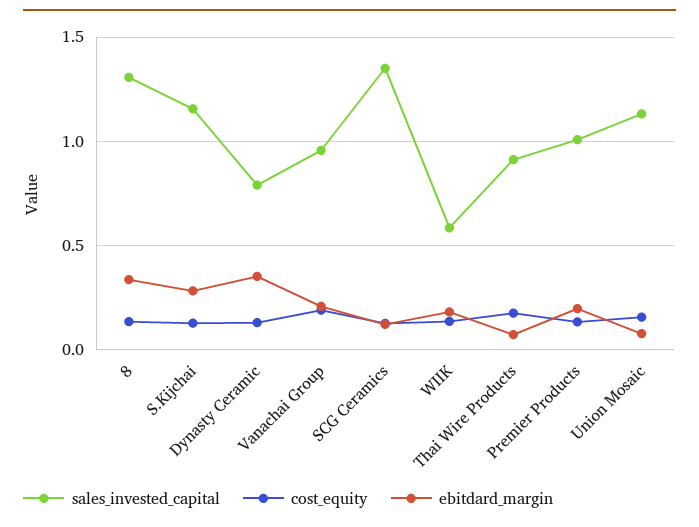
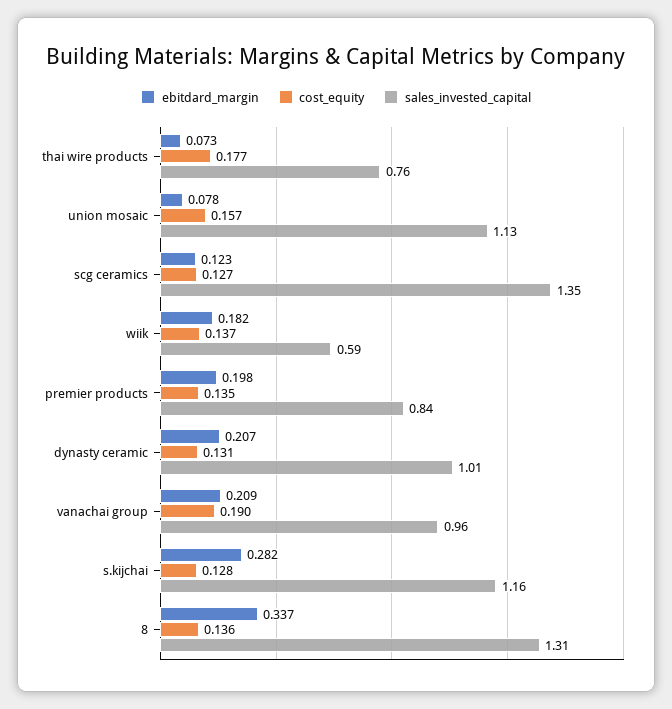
sales_invested_capital, Dynasty Ceramic: 0.8 -> 1.01
ebitdard_margin, Dynasty Ceramic: 0.35 -> 0.207
sales_invested_capital, Thai Wire Products: 0.9 -> 0.76
sales_invested_capital, Premier Products: 1 -> 0.84

